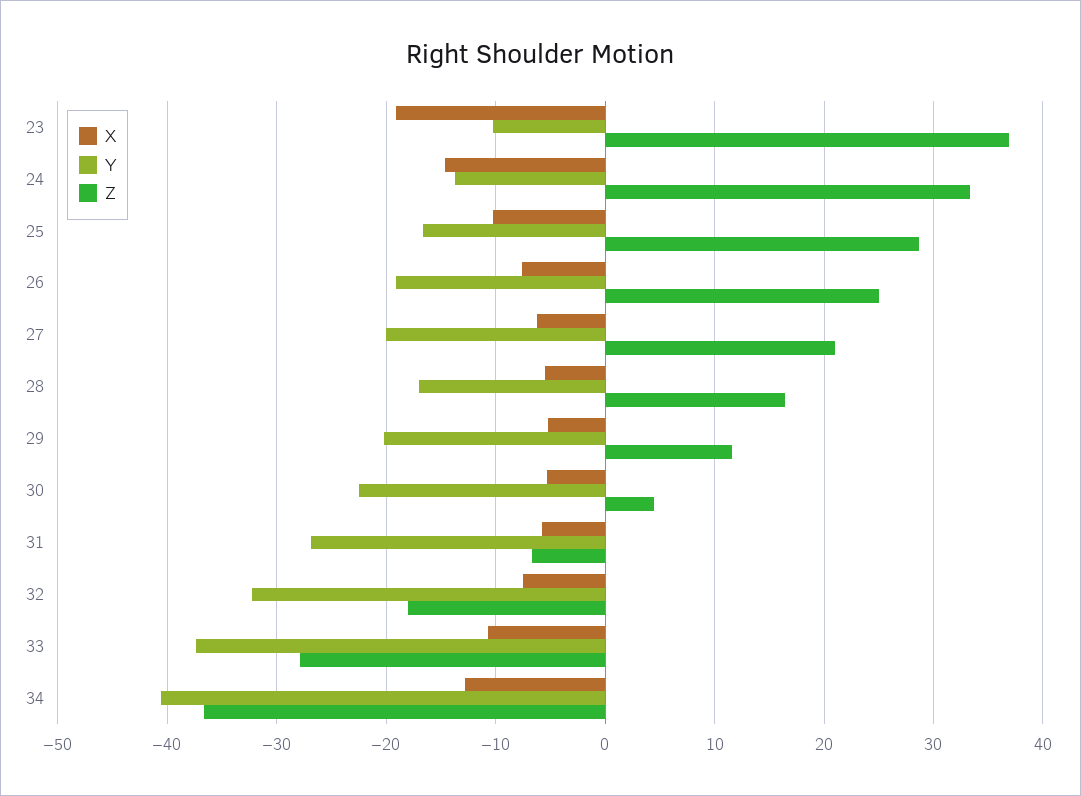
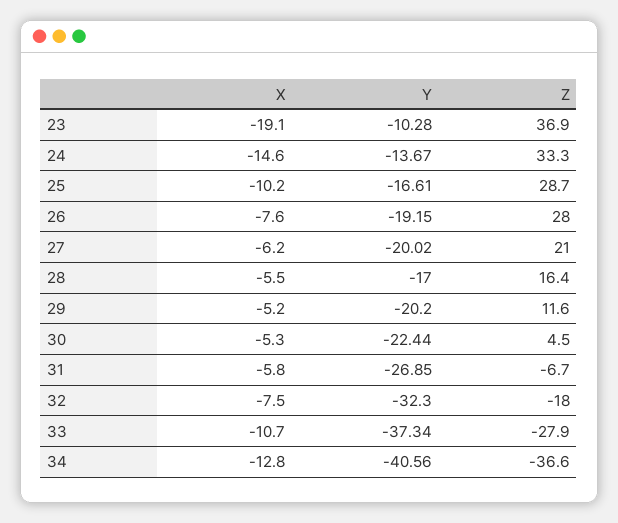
Z, 26: 25 -> 28

